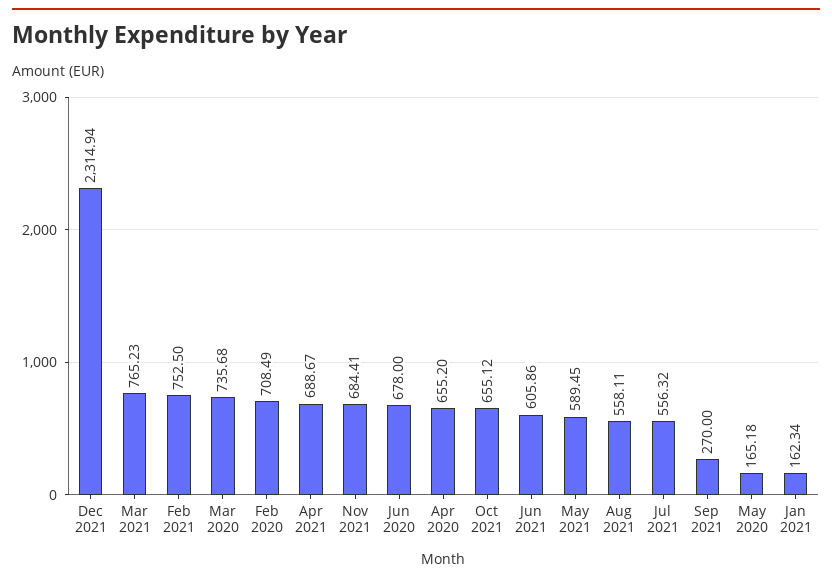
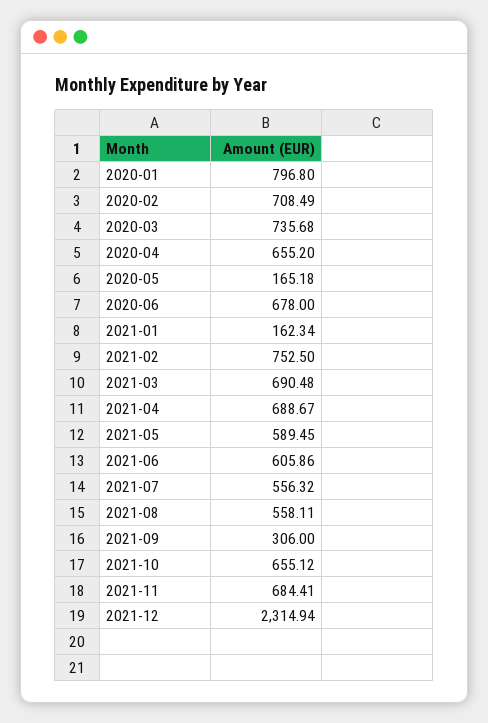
Mar 2021: 765.23 -> 690.48
Sep 2021: 270 -> 306
2020-01: none -> 796.8

